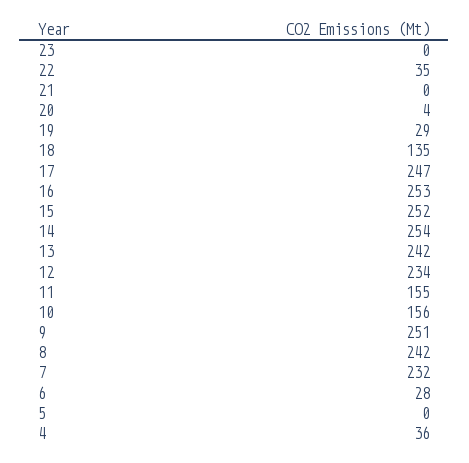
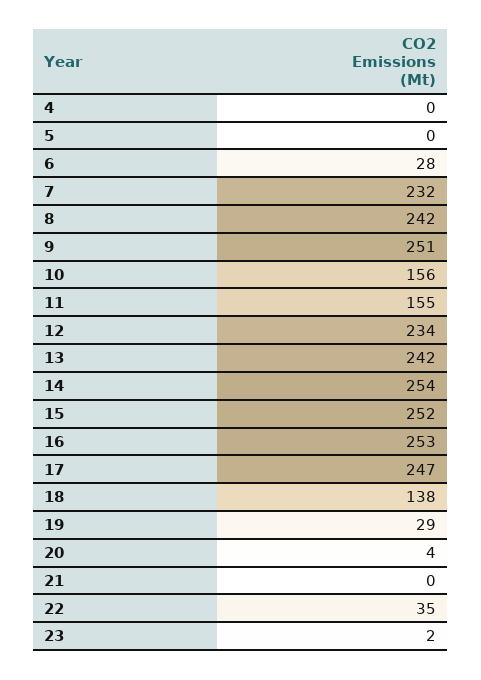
23: 0 -> 2
18: 135 -> 138
4: 36 -> 0

